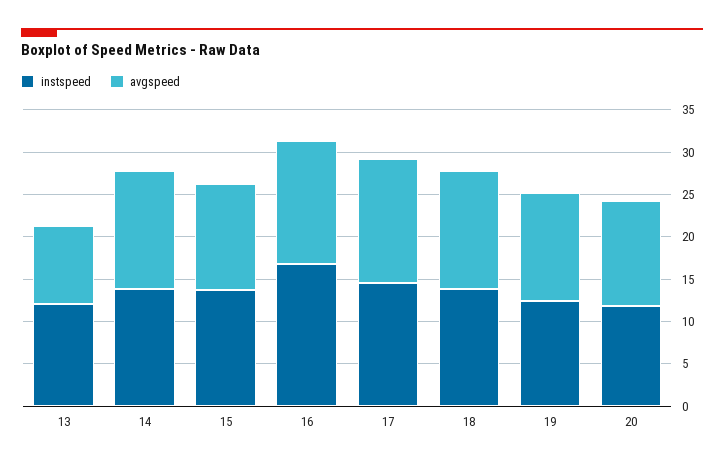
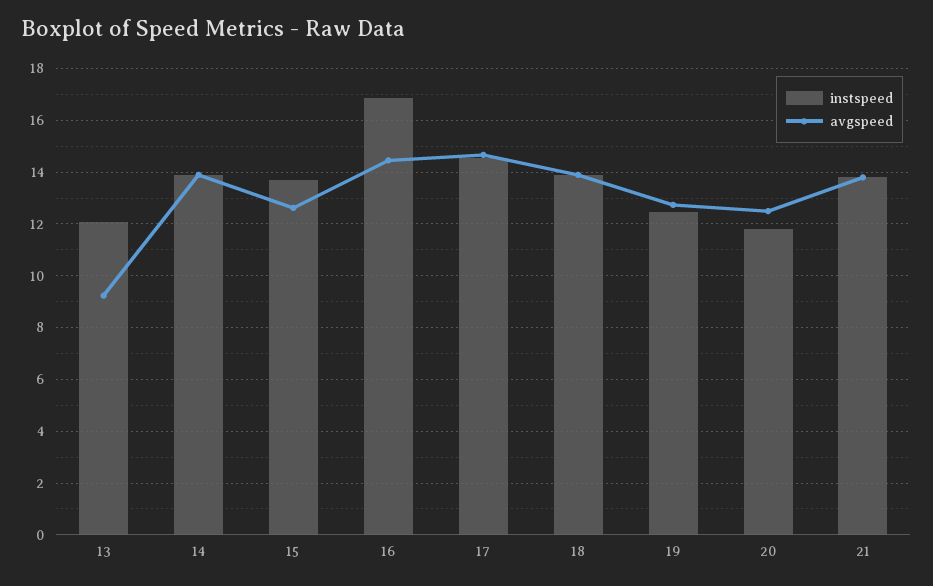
instspeed, 21: none -> 13.75
avgspeed, 21: none -> 13.75

